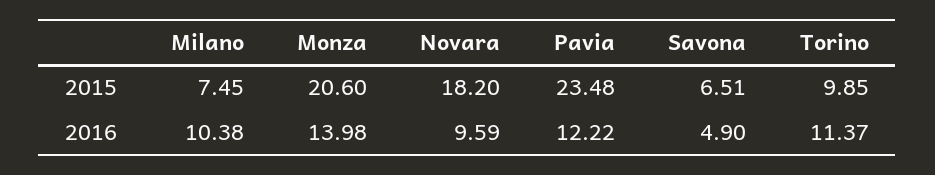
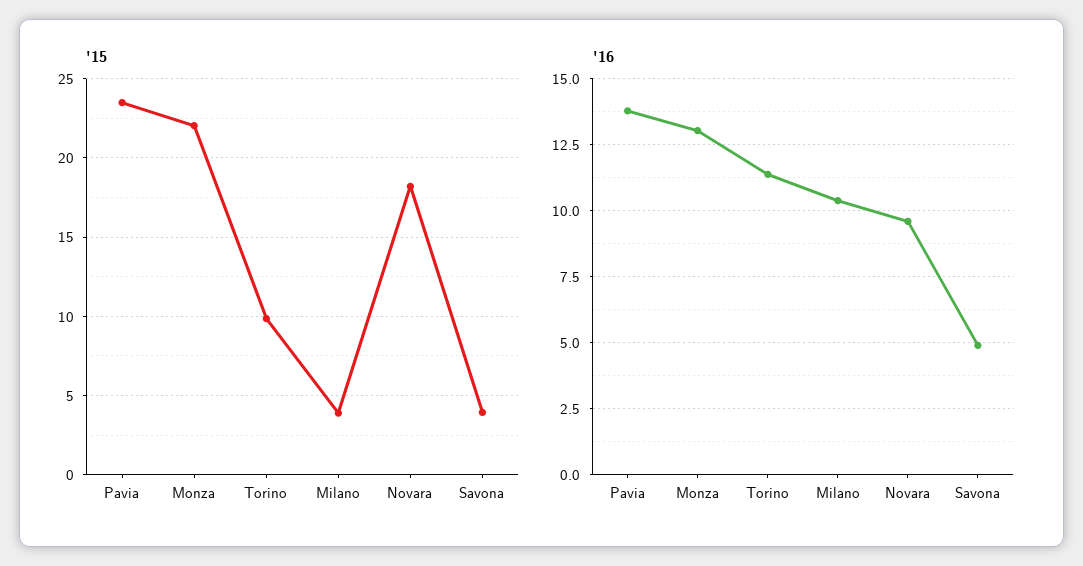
2015, Milano: 7.45 -> 4
2015, Monza: 20.6 -> 22
2015, Savona: 6.51 -> 4
2016, Monza: 13.98 -> 13
2016, Pavia: 12.22 -> 13.75

